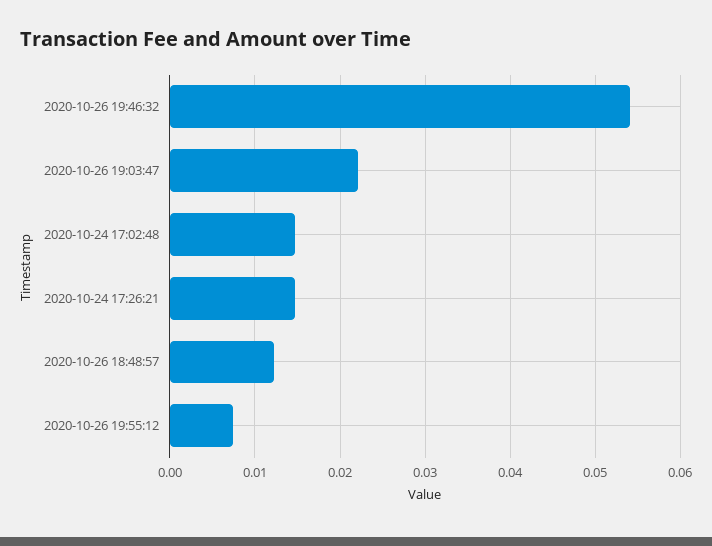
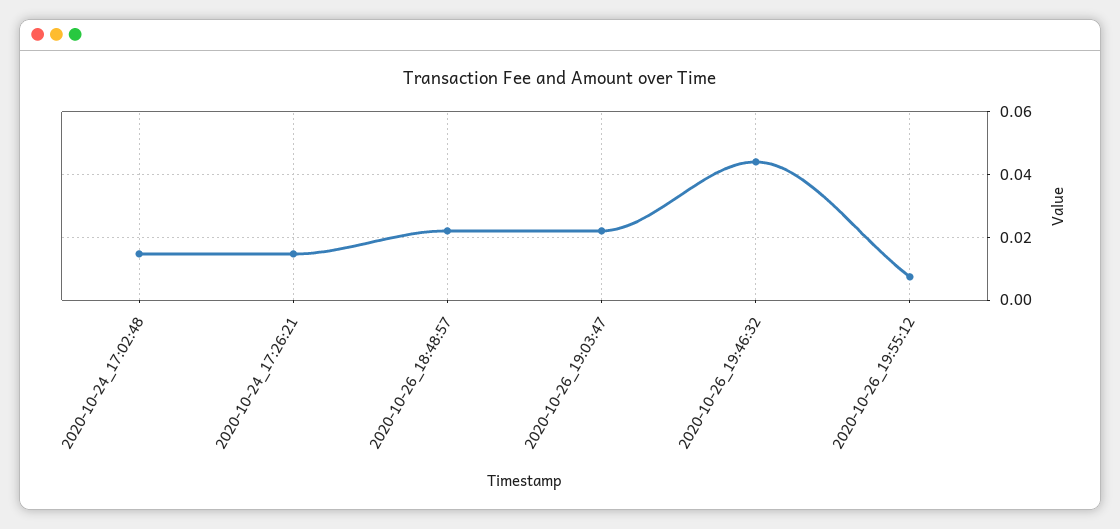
2020-10-26 19:46:32: 0.054 -> 0.044
2020-10-26 18:48:57: 0.012 -> 0.022

